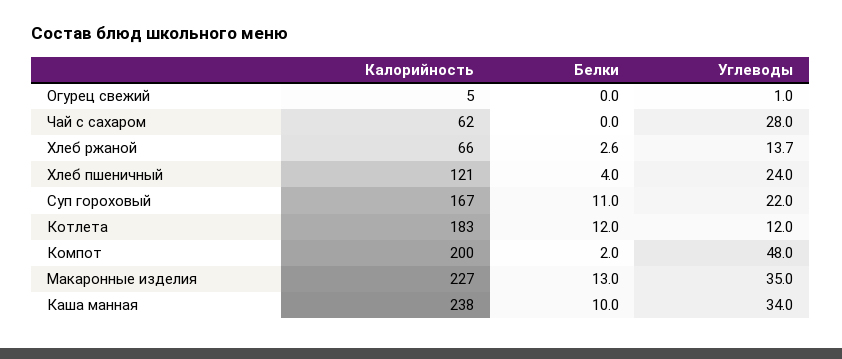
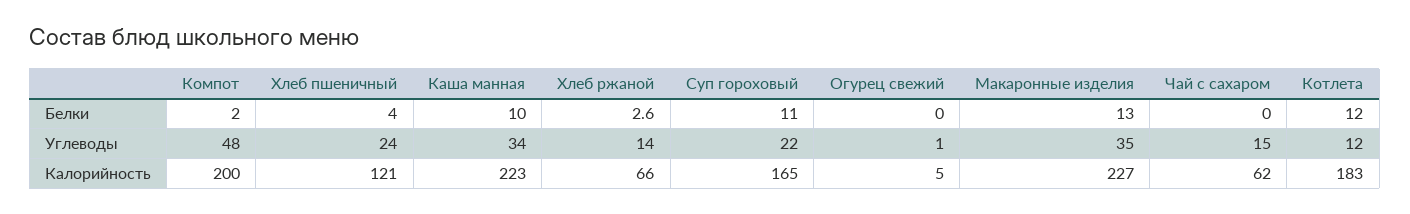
Углеводы, Чай с сахаром: 28 -> 15
Калорийность, Суп гороховый: 167 -> 165
Калорийность, Каша манная: 238 -> 223

